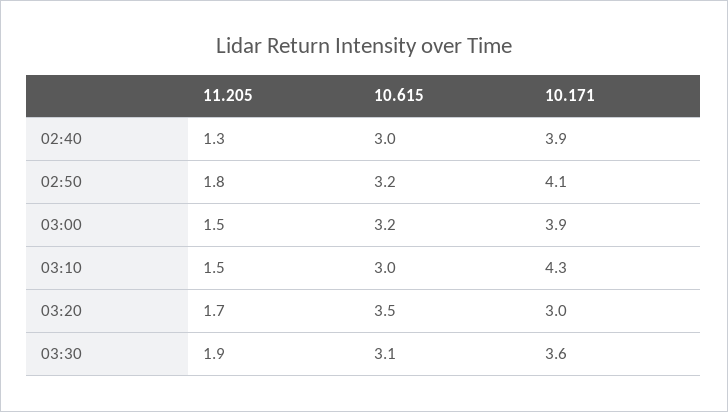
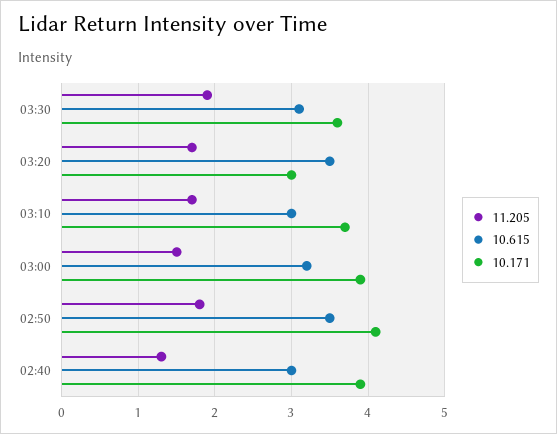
10.615, 02:50: 3.2 -> 3.5
11.205, 03:10: 1.5 -> 1.7
10.171, 03:10: 4.3 -> 3.7

